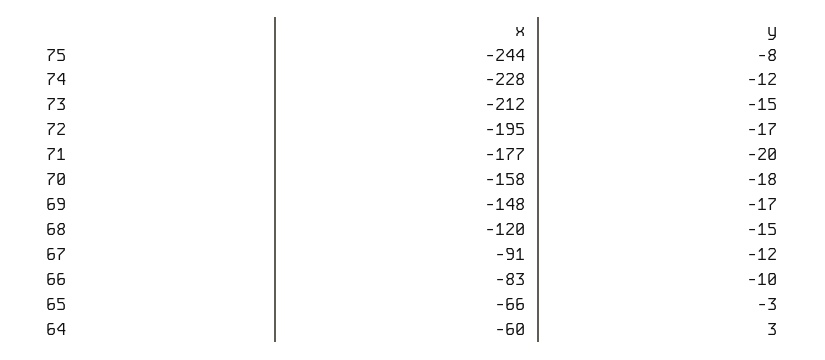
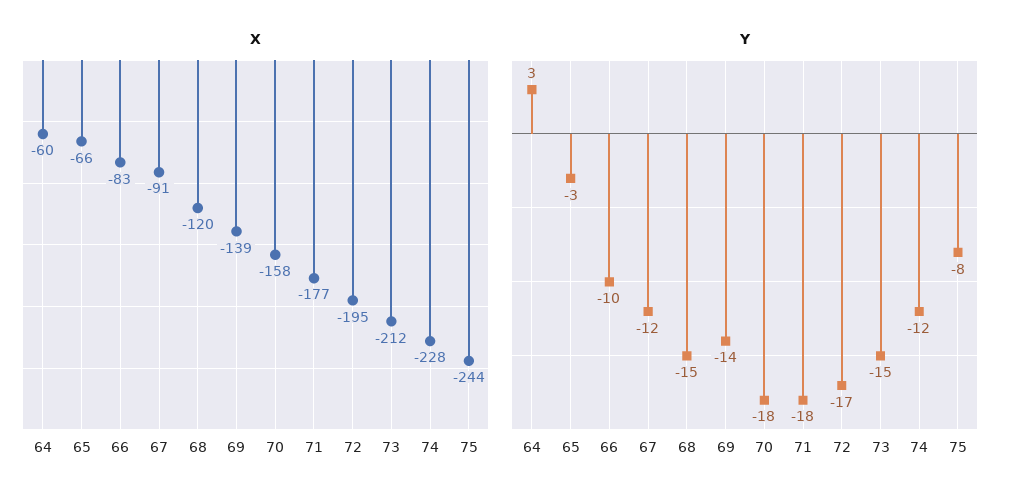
y, 71: -20 -> -18
x, 69: -148 -> -139
y, 69: -17 -> -14

